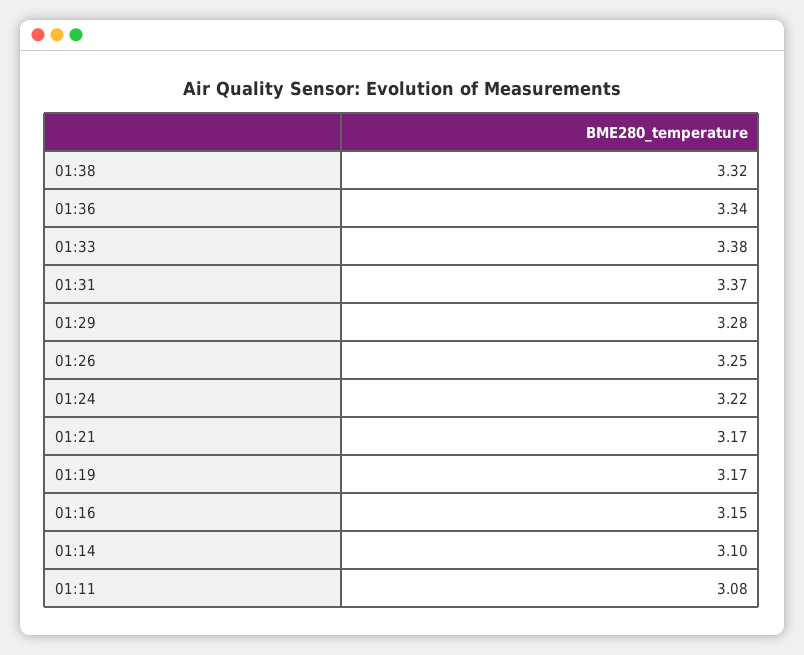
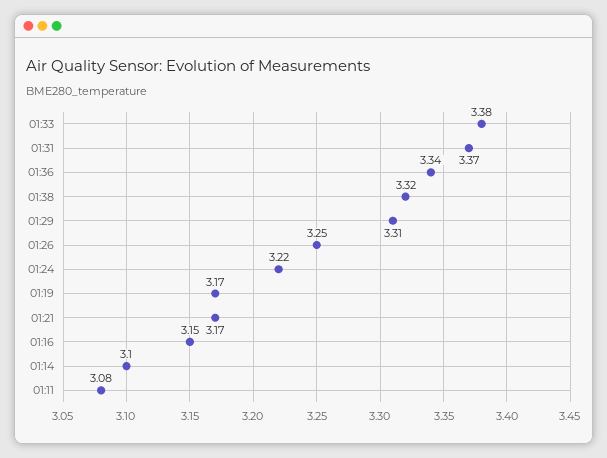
01:29: 3.28 -> 3.31

